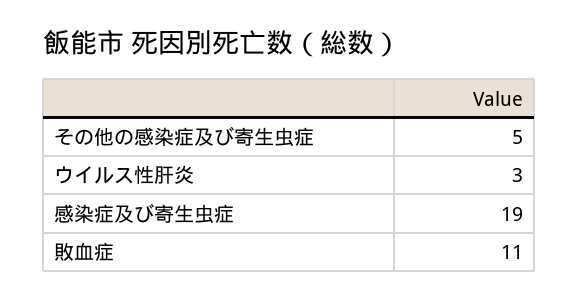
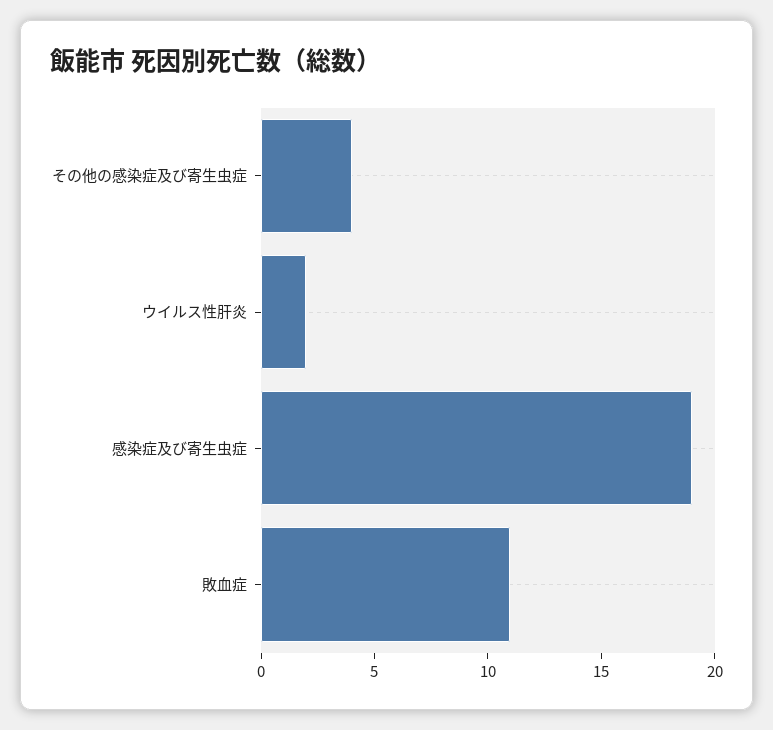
その他の感染症及び寄生虫症: 5 -> 4
ウイルス性肝炎: 3 -> 2

